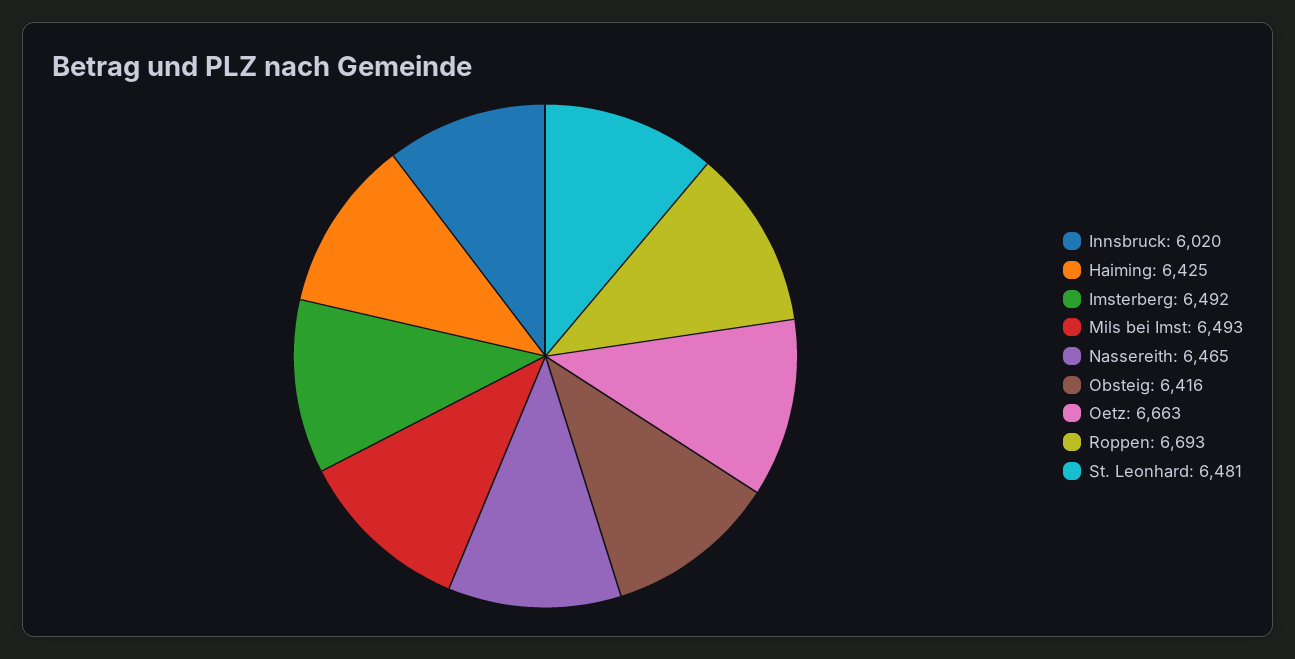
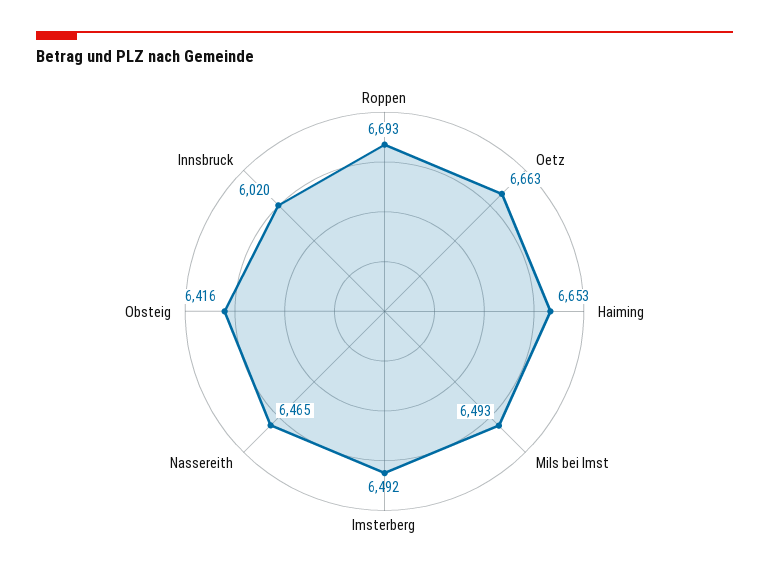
Haiming: 6425 -> 6653
St. Leonhard: 6481 -> none

